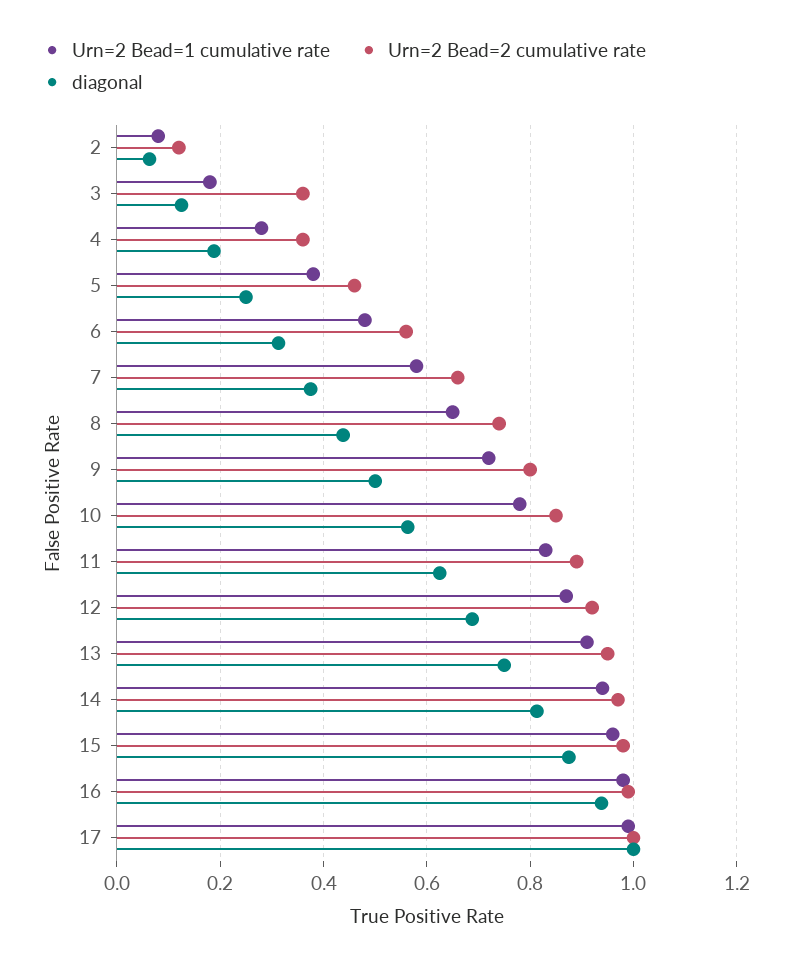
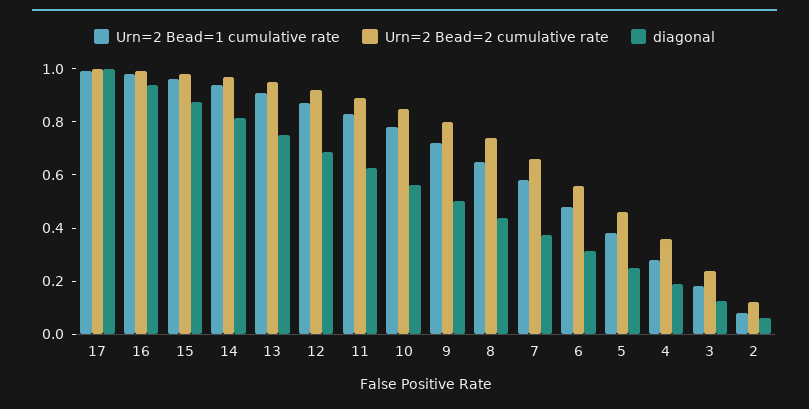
Urn=2 Bead=2 cumulative rate, 3: 0.36 -> 0.25

